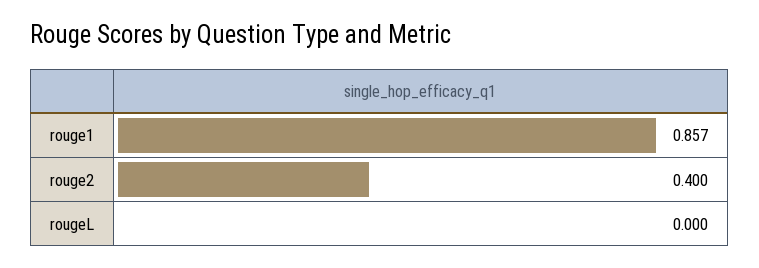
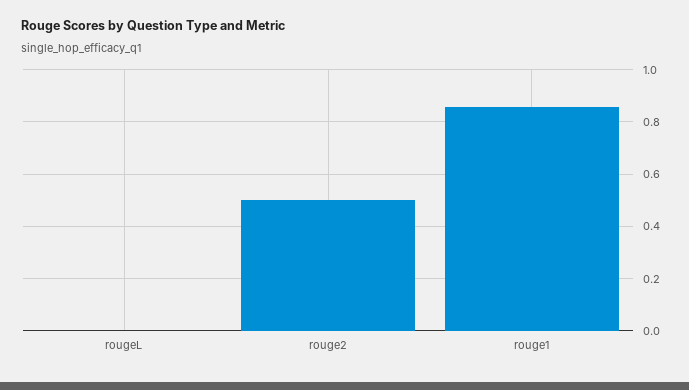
rouge2: 0.4 -> 0.5

